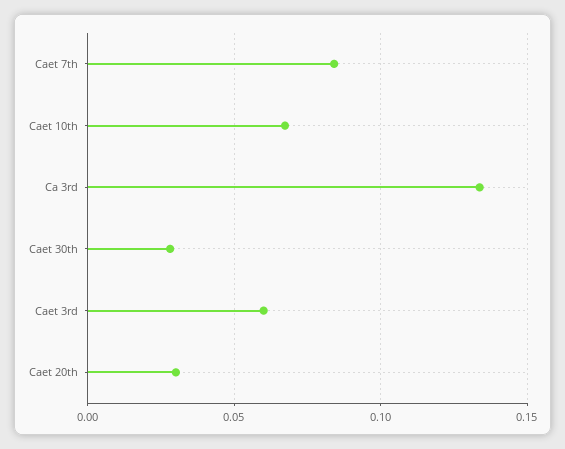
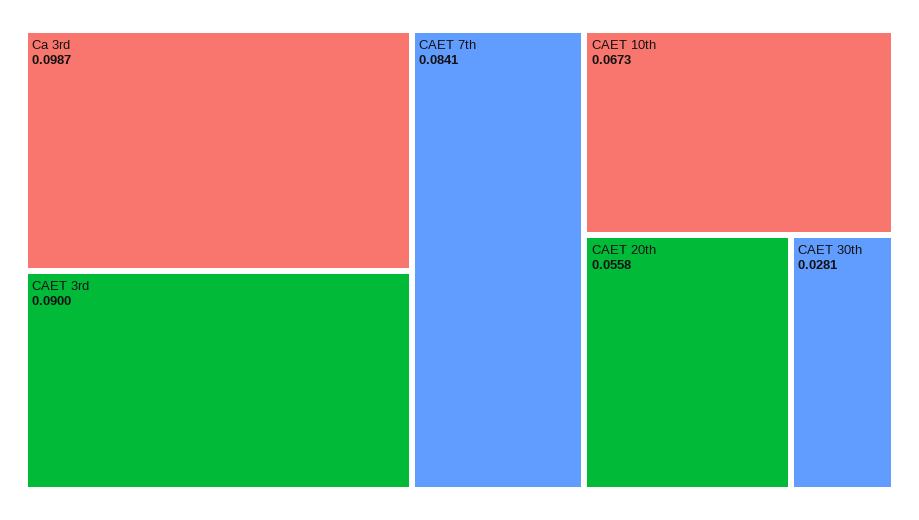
Ca 3rd: 0.135 -> 0.0987
Caet 3rd: 0.06 -> 0.09
Caet 20th: 0.03 -> 0.0558

